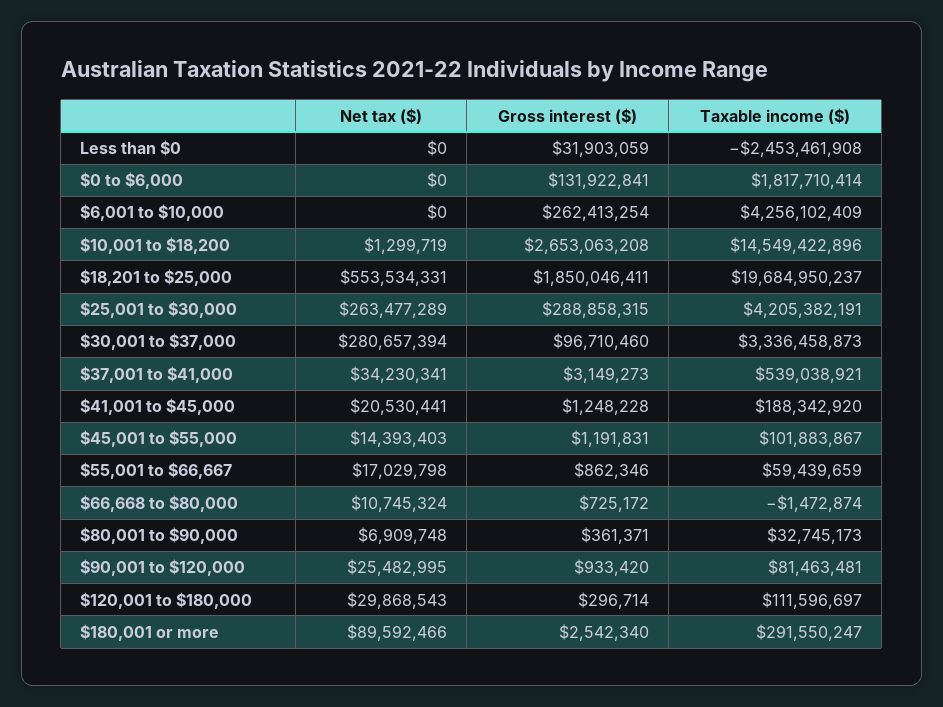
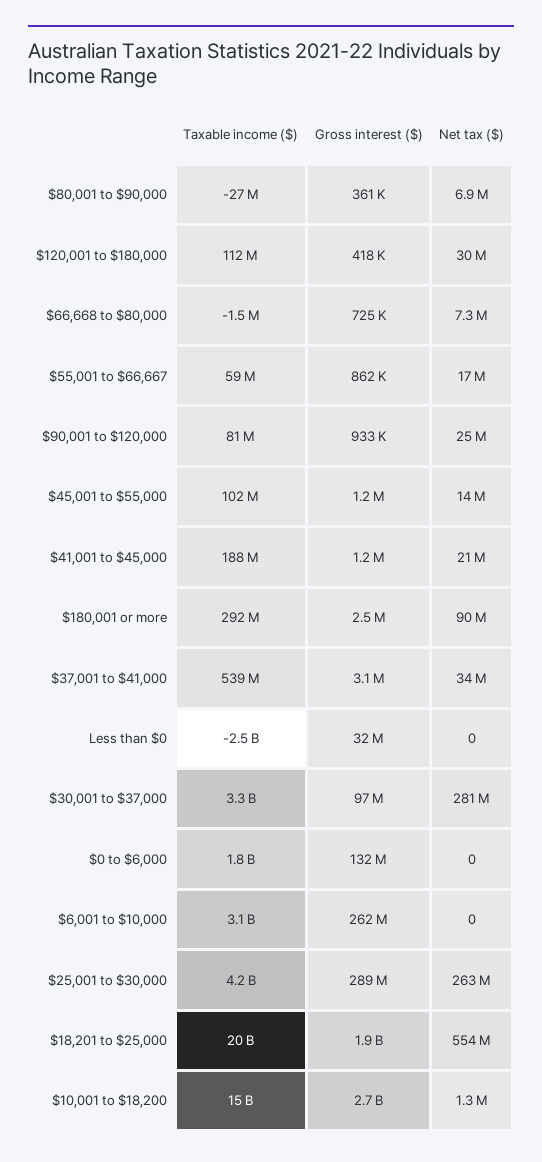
Taxable income ($), $6,001 to $10,000: 4256102409 -> 3100000000
Net tax ($), $66,668 to $80,000: 10745324 -> 7300000
Taxable income ($), $80,001 to $90,000: 32745173 -> -27000000
Gross interest ($), $120,001 to $180,000: 296714 -> 418000

